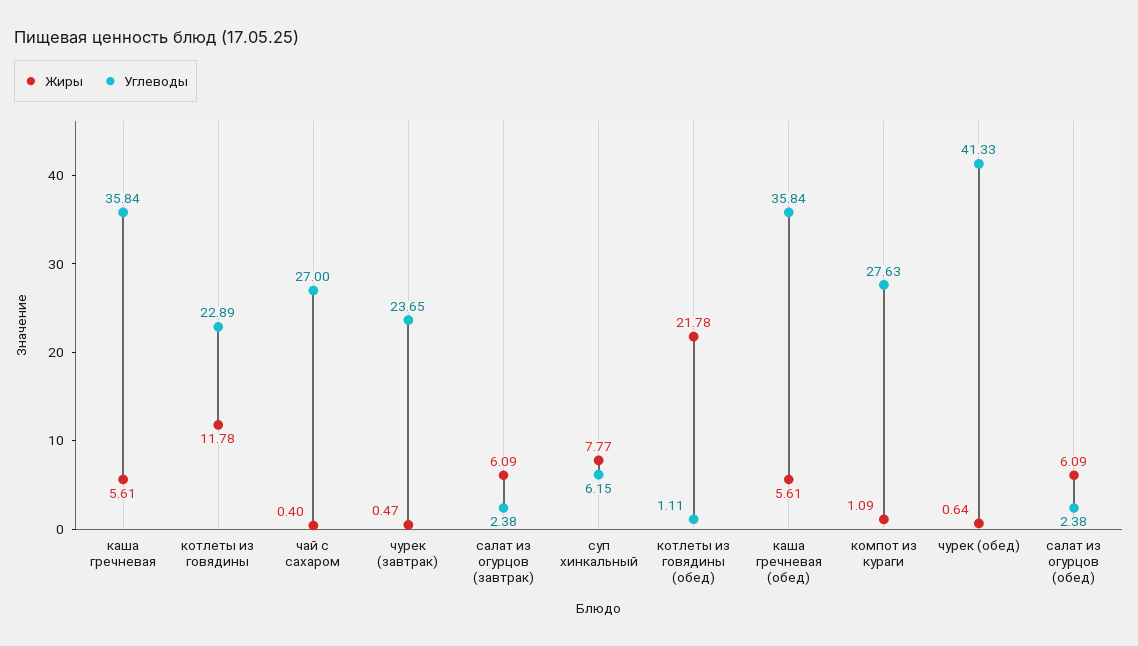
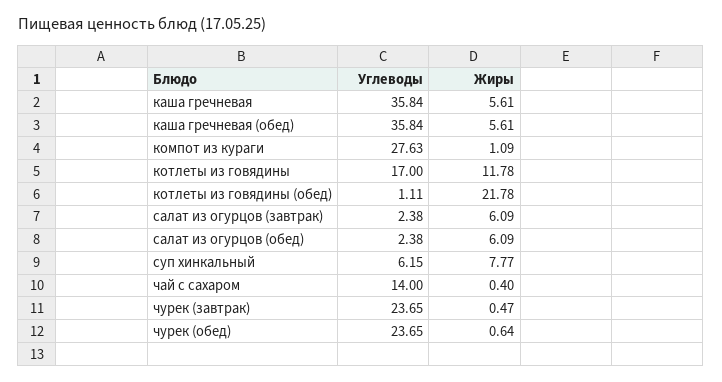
Углеводы, котлеты из говядины: 22.89 -> 17
Углеводы, чай с сахаром: 27 -> 14
Углеводы, чурек (обед): 41.33 -> 23.65

